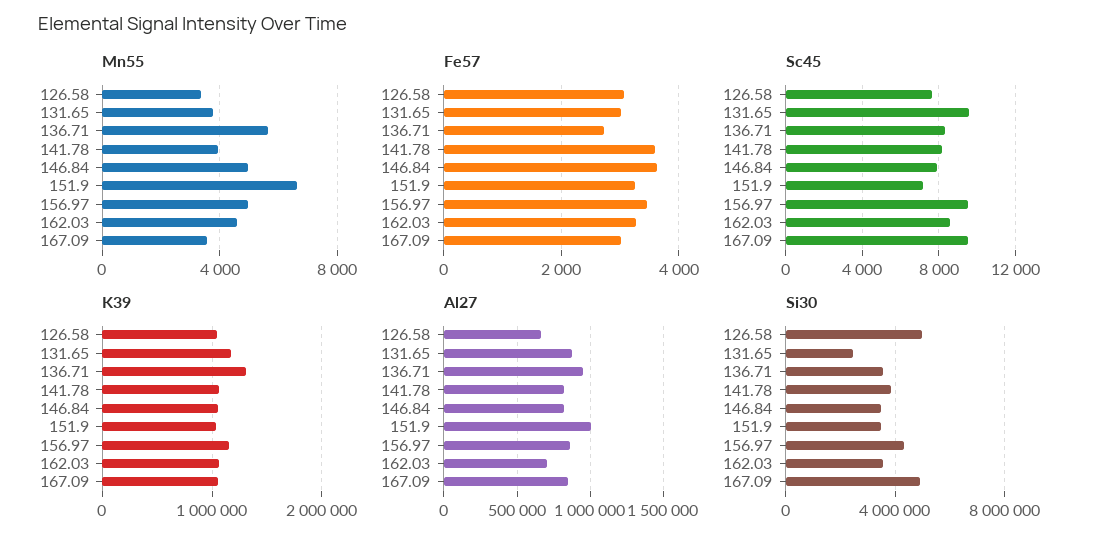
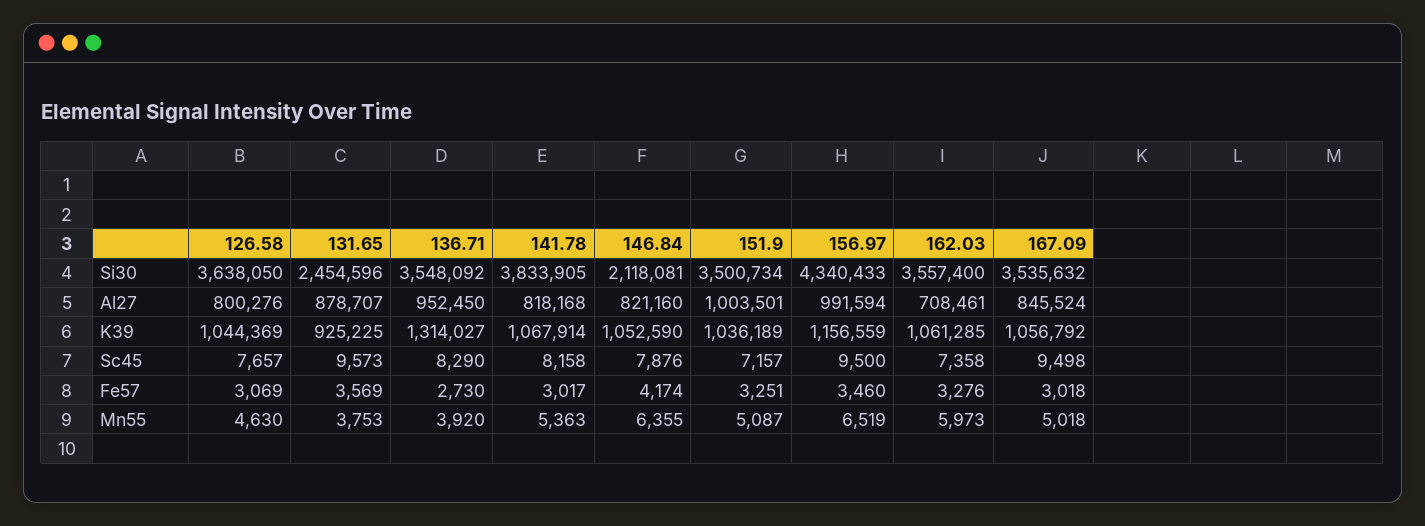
Mn55, 126.58: 3500 -> 4630
Mn55, 136.71: 5500 -> 3920
Mn55, 141.78: 4000 -> 5363
Mn55, 146.84: 5000 -> 6355
Mn55, 151.9: 6500 -> 5087
Mn55, 156.97: 5000 -> 6519
Mn55, 162.03: 4500 -> 5973
Mn55, 167.09: 3500 -> 5018
Fe57, 131.65: 3000 -> 3569
Fe57, 141.78: 3600 -> 3017
Fe57, 146.84: 3600 -> 4174
Sc45, 162.03: 8500 -> 7358
K39, 131.65: 1200000 -> 925225
Al27, 126.58: 650000 -> 800276
Al27, 156.97: 850000 -> 991594
Si30, 126.58: 5000000 -> 3638050
Si30, 146.84: 3500000 -> 2118081
Si30, 167.09: 5000000 -> 3535632

